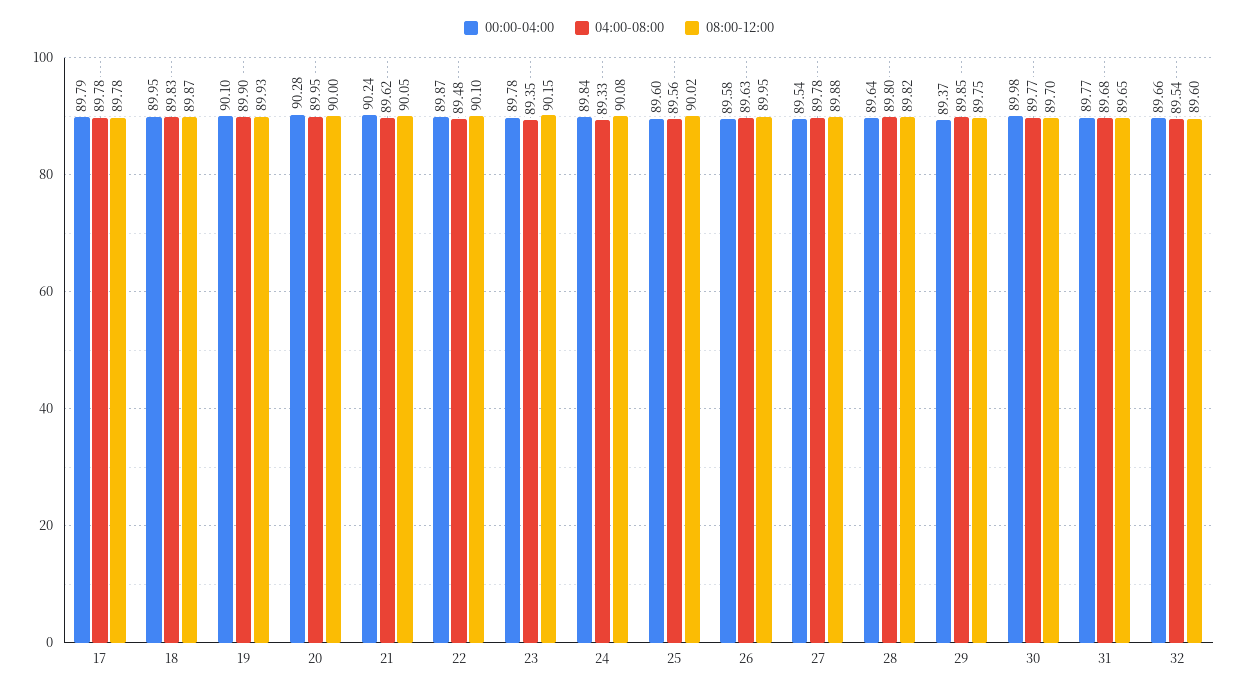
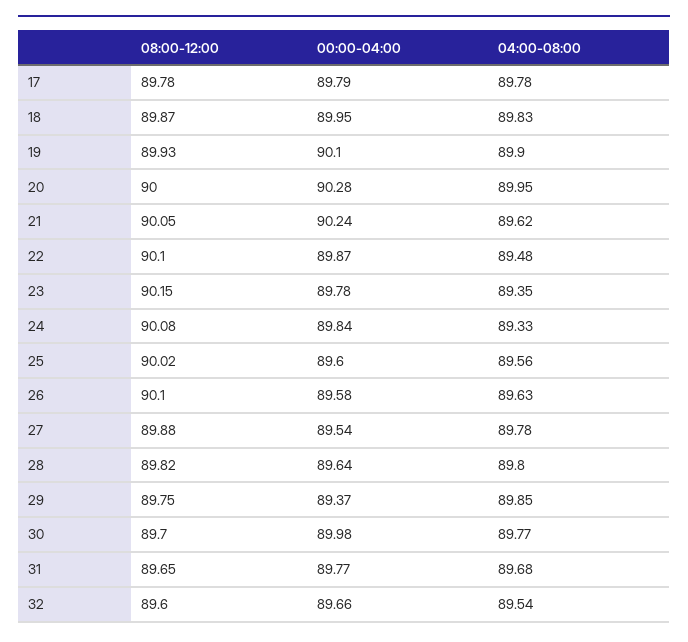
08:00-12:00, 26: 89.95 -> 90.1

